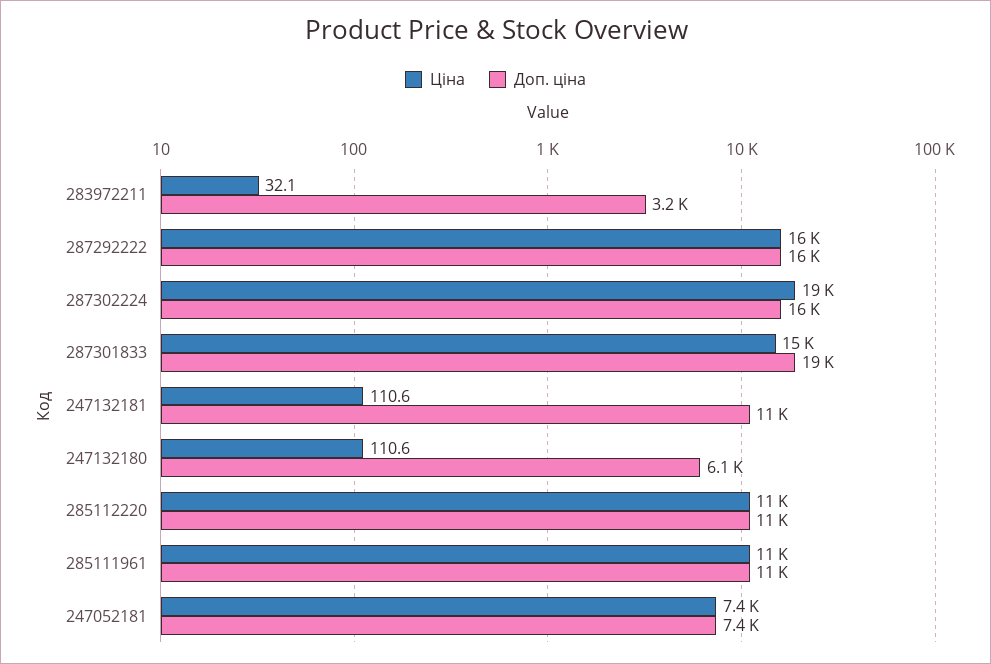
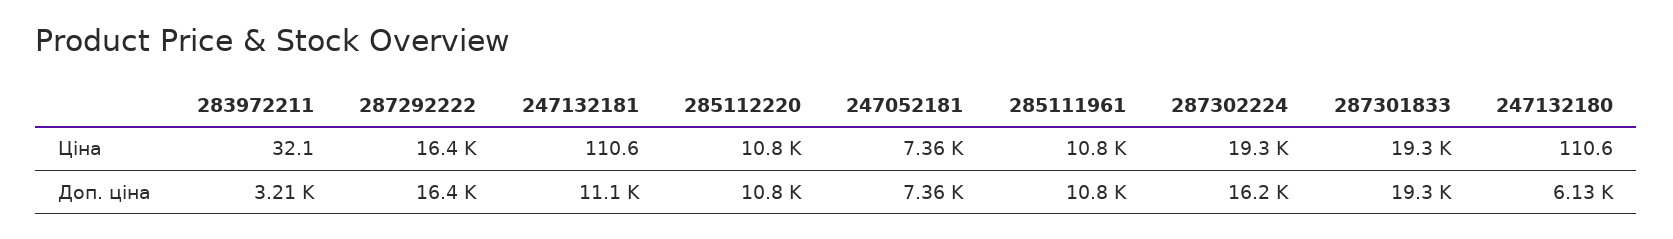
Ціна, 287301833: 15000 -> 19300

